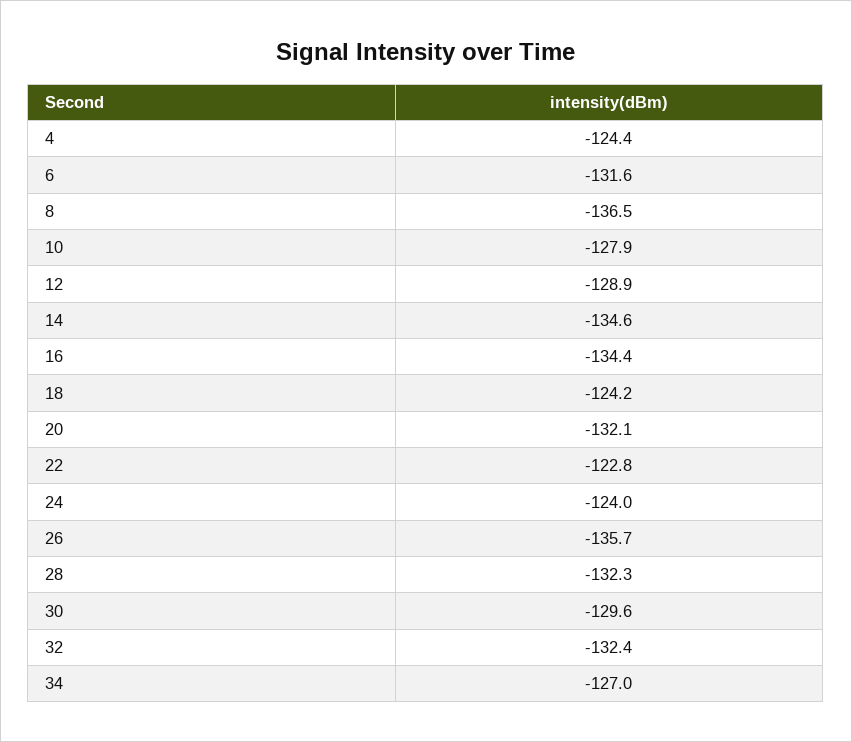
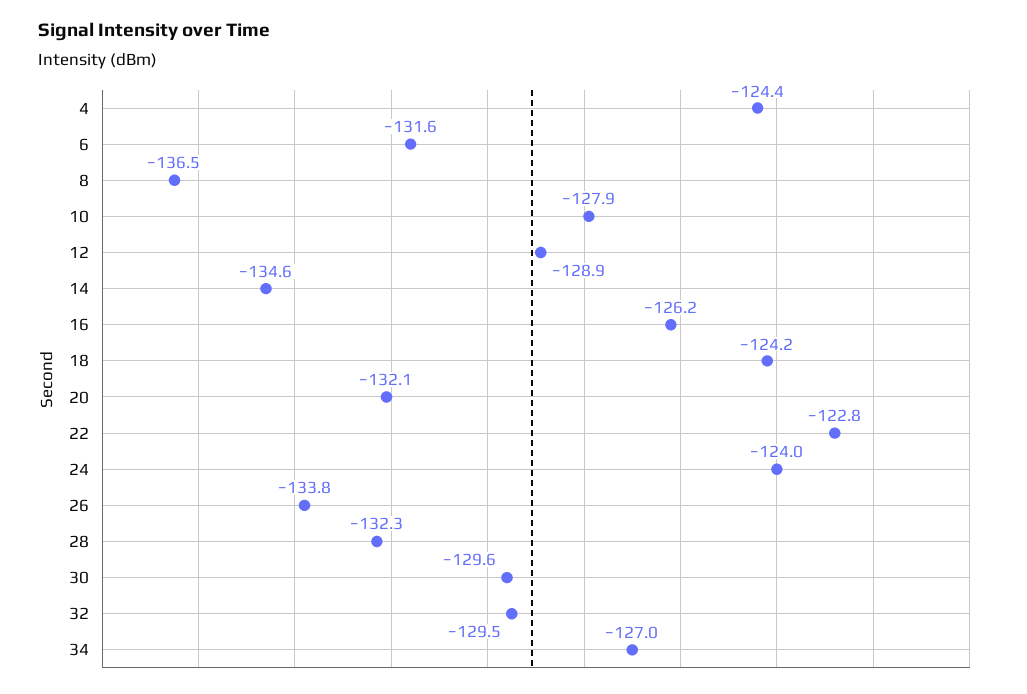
16: -134.4 -> -126.2
26: -135.7 -> -133.8
32: -132.4 -> -129.5

